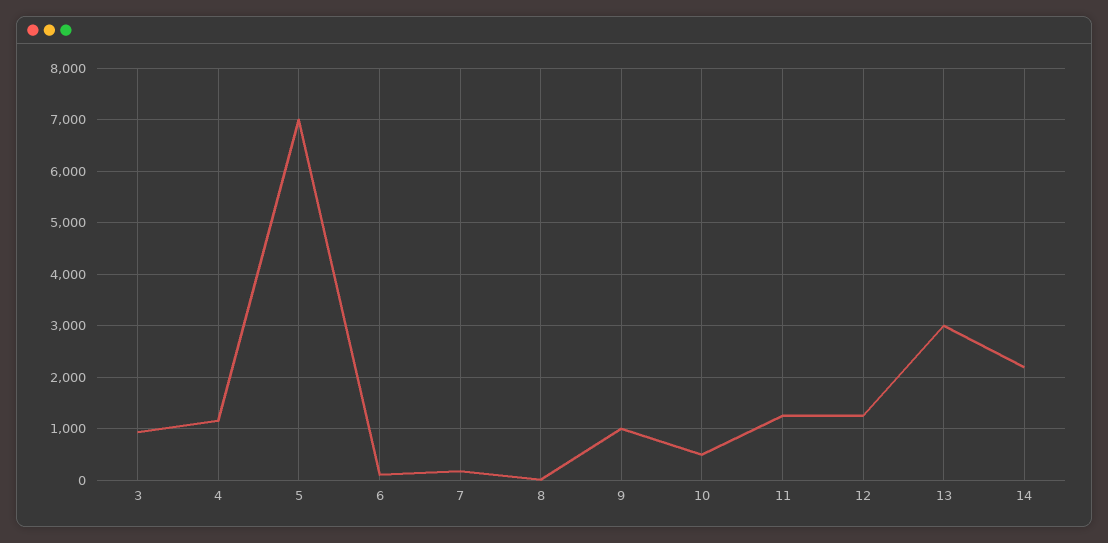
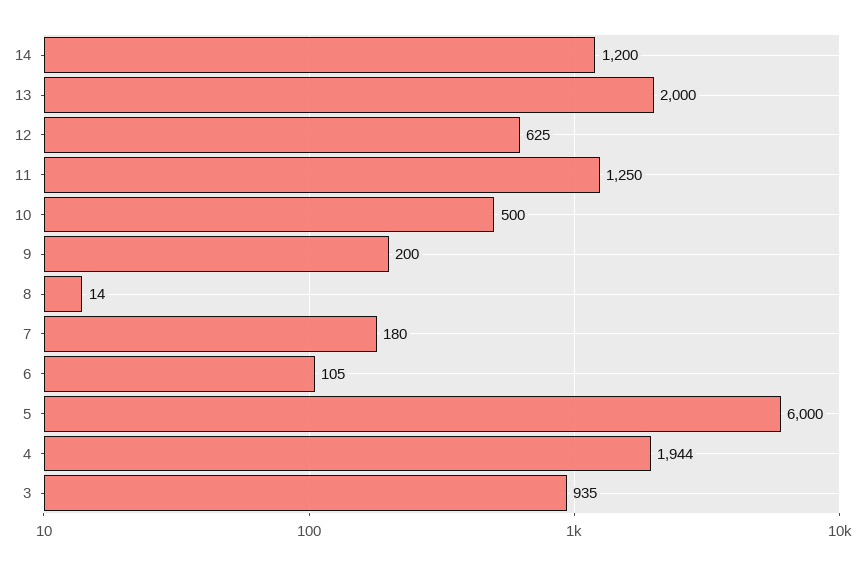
4: 1200 -> 1944
5: 7000 -> 6000
9: 1000 -> 200
12: 1200 -> 625
13: 3000 -> 2000
14: 2200 -> 1200

